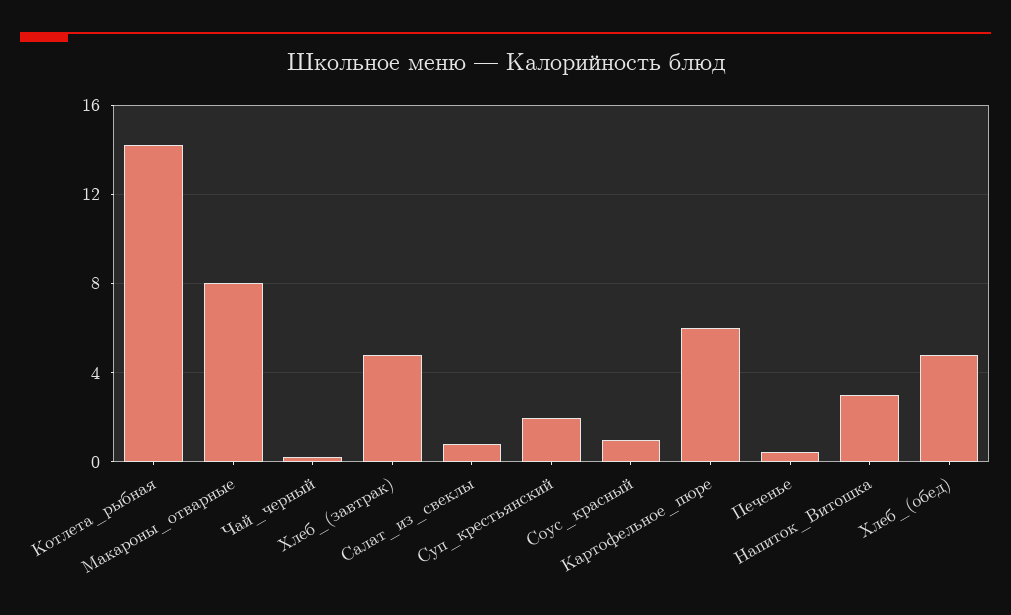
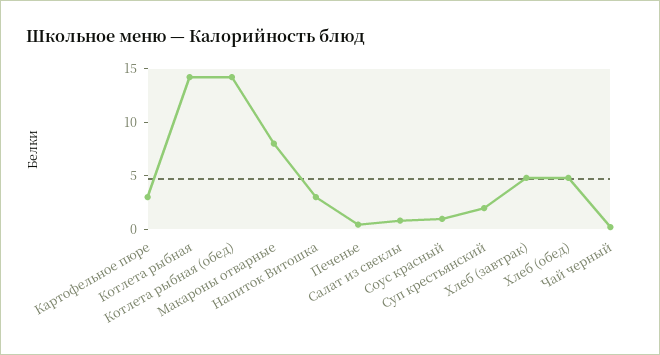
Картофельное_пюре: 6 -> 3
Котлета рыбная (обед): none -> 14

